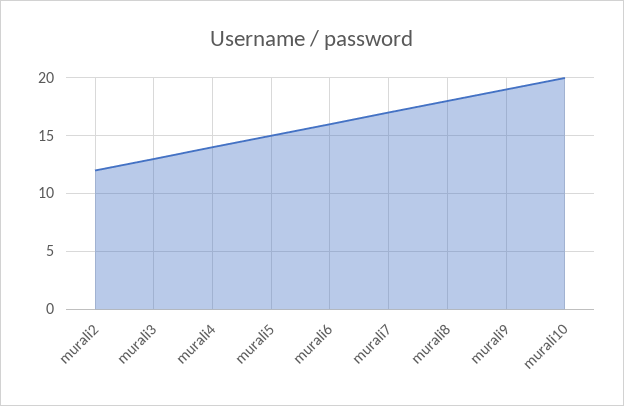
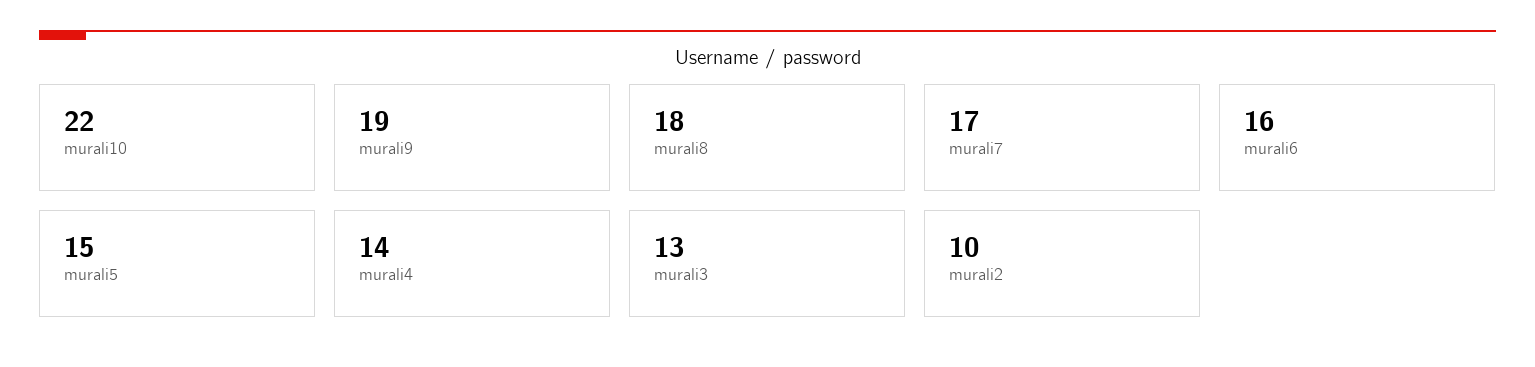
murali2: 12 -> 10
murali10: 20 -> 22

